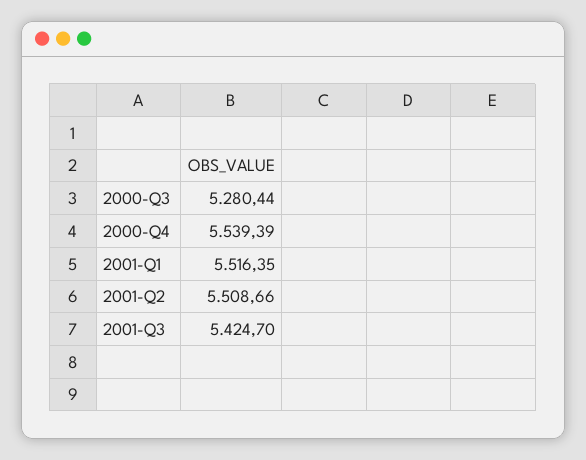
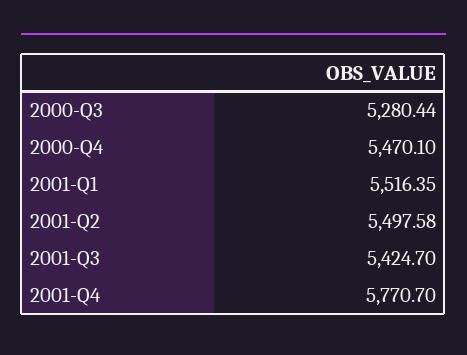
2000-Q4: 5539.39 -> 5470.1
2001-Q2: 5508.66 -> 5497.58
2001-Q4: none -> 5770.7

